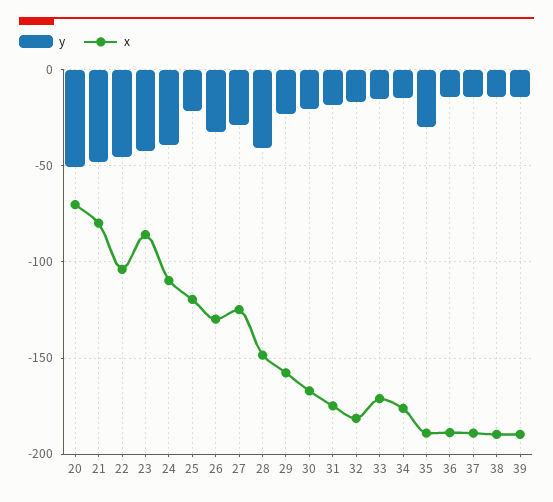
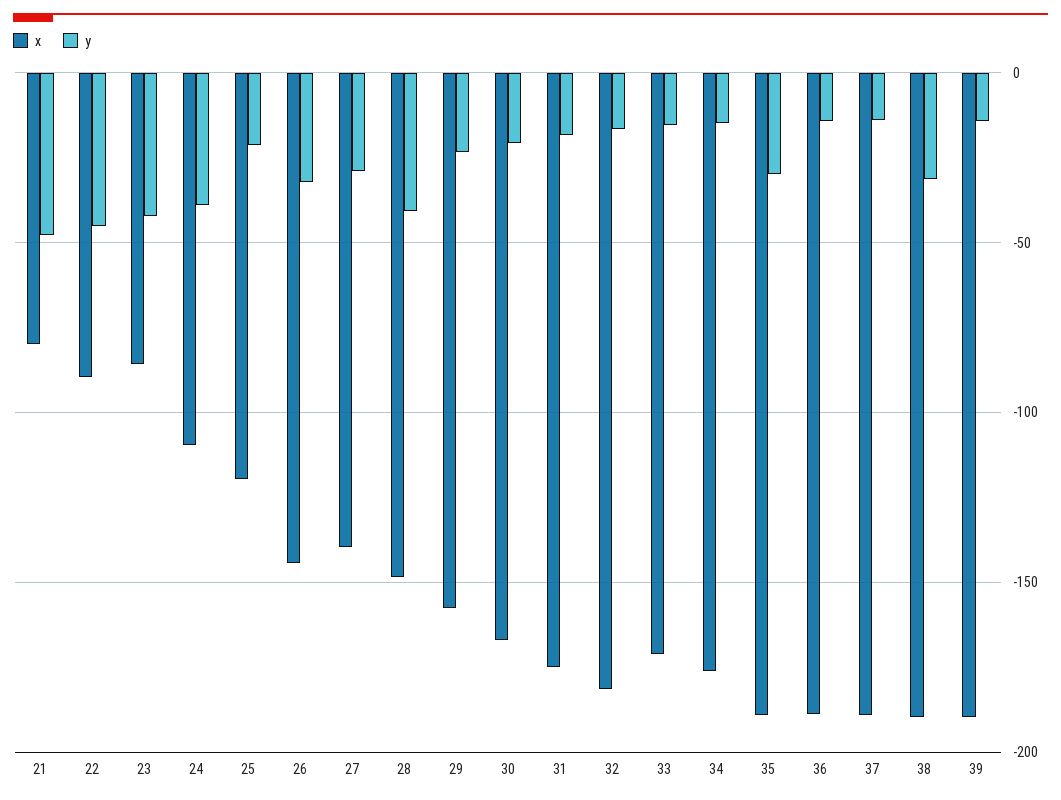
y, 20: -50 -> none
x, 20: -70 -> none
x, 22: -105 -> -90
x, 26: -130 -> -145
x, 27: -125 -> -140
y, 38: -15 -> -30

